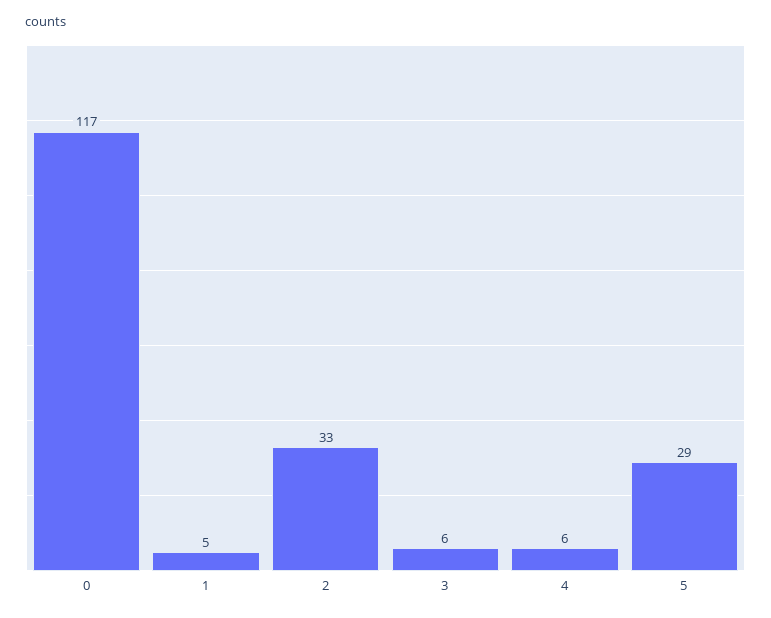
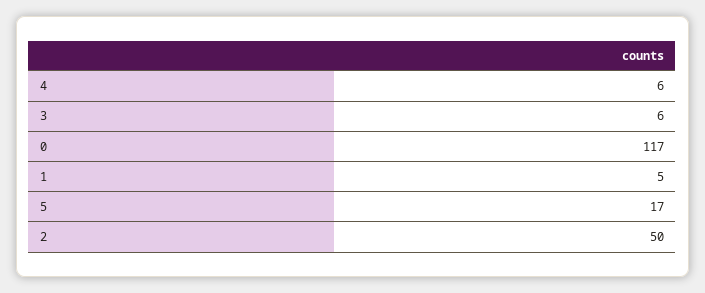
2: 33 -> 50
5: 29 -> 17

